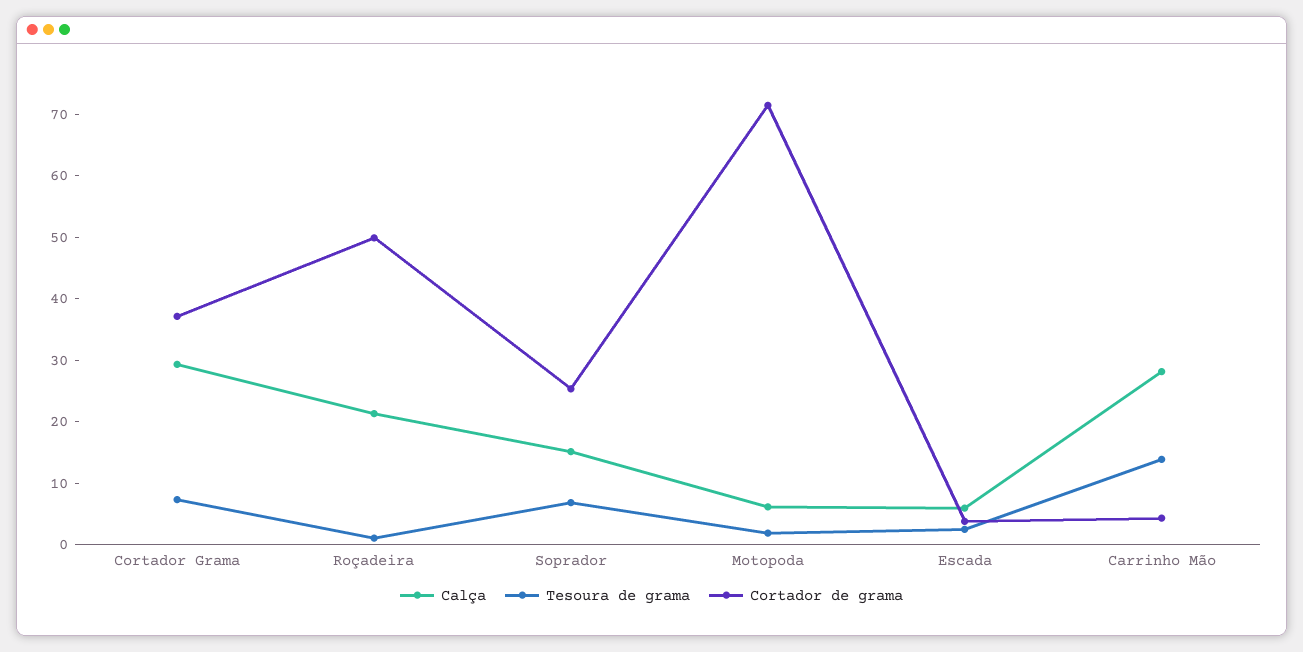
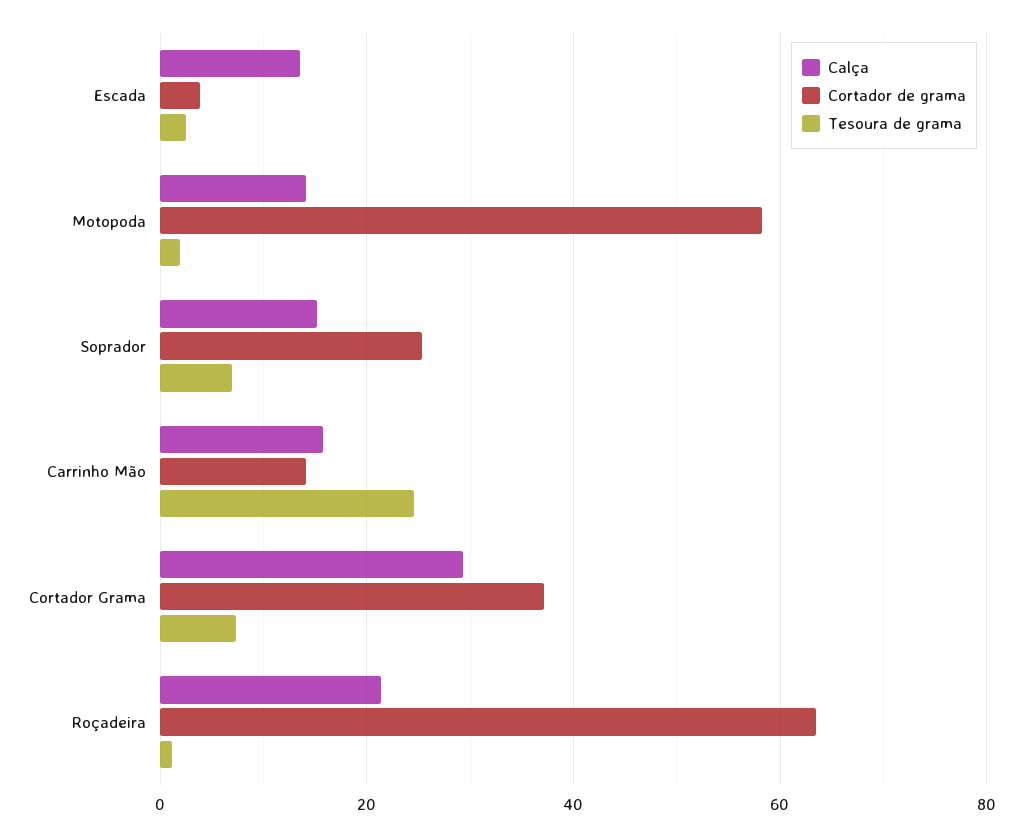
Cortador de grama, Roçadeira: 50 -> 64
Calça, Motopoda: 6 -> 14
Cortador de grama, Motopoda: 72 -> 58
Calça, Escada: 6 -> 14
Calça, Carrinho Mão: 28 -> 16
Tesoura de grama, Carrinho Mão: 14 -> 24
Cortador de grama, Carrinho Mão: 4 -> 14

